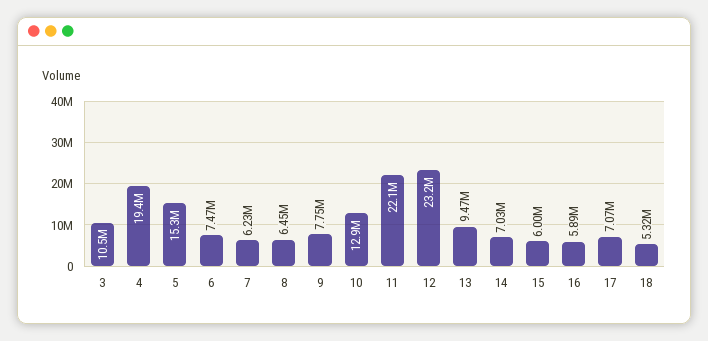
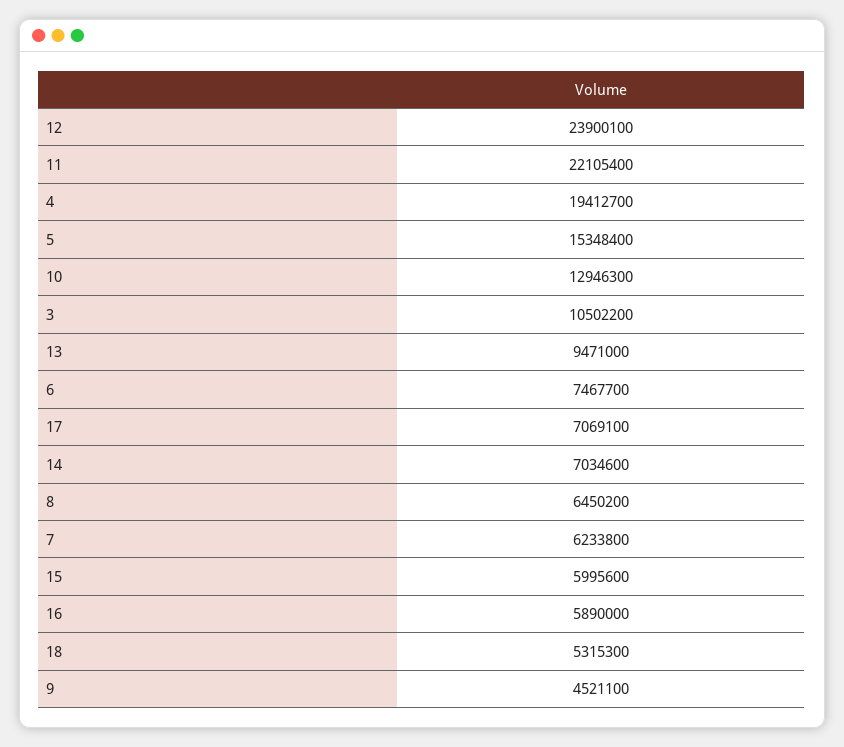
9: 7750000 -> 4521100
12: 23200000 -> 23900100

